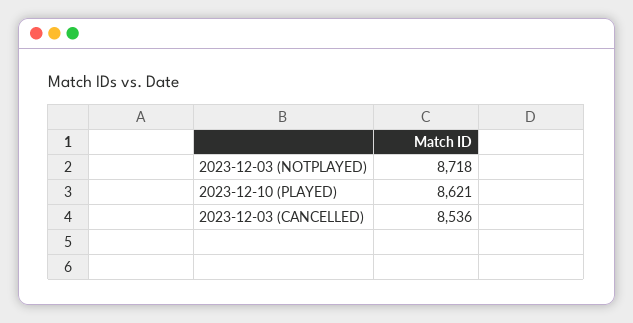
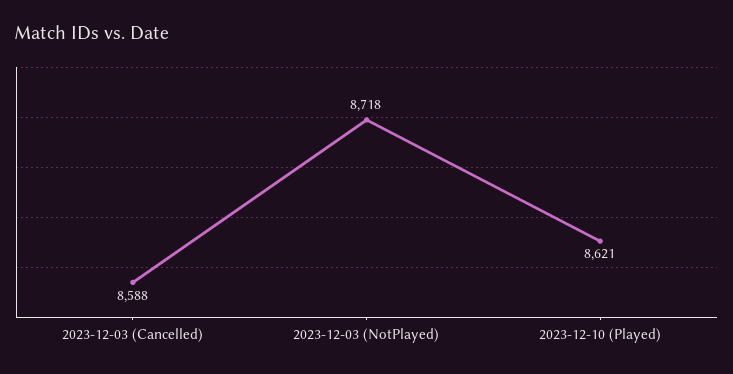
2023-12-03 (CANCELLED): 8536 -> 8588

